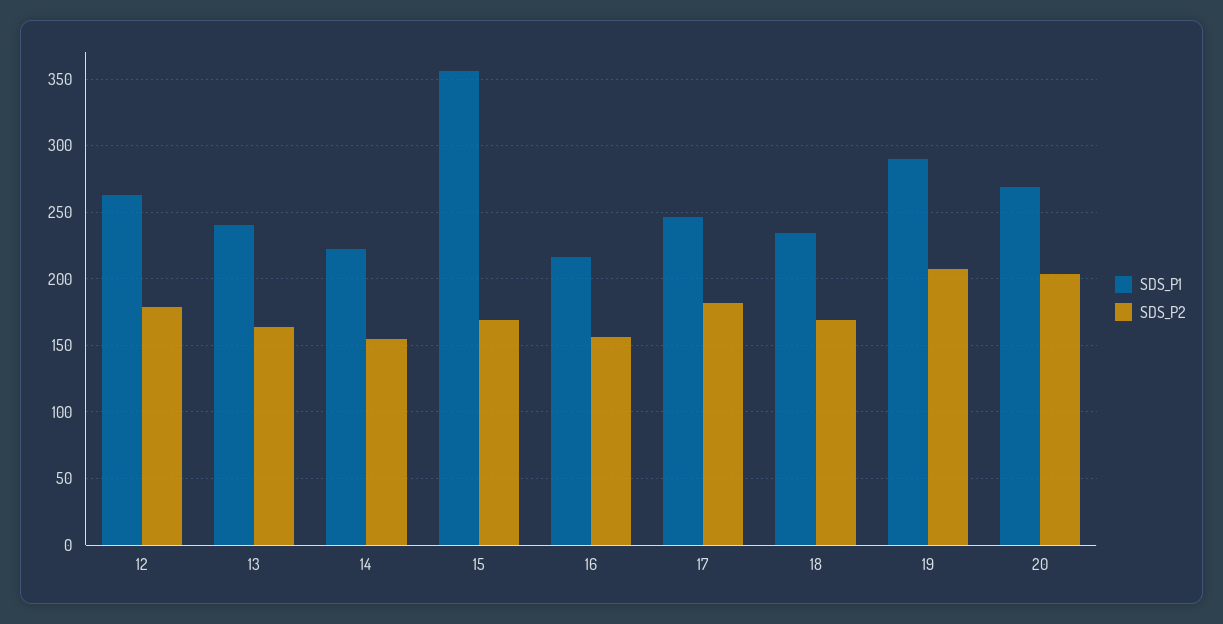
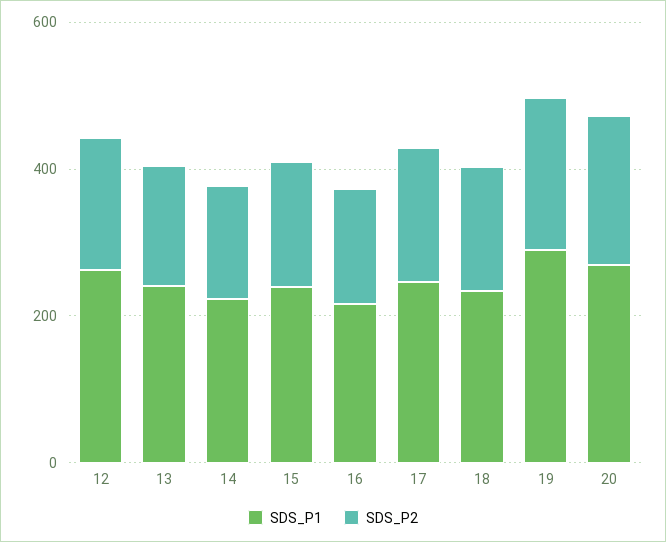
SDS_P1, 15: 355 -> 250

